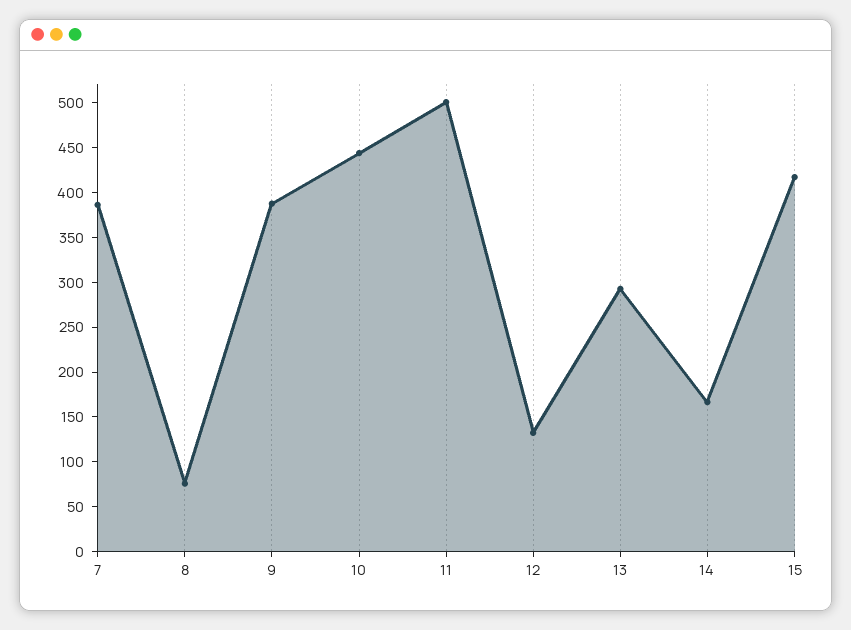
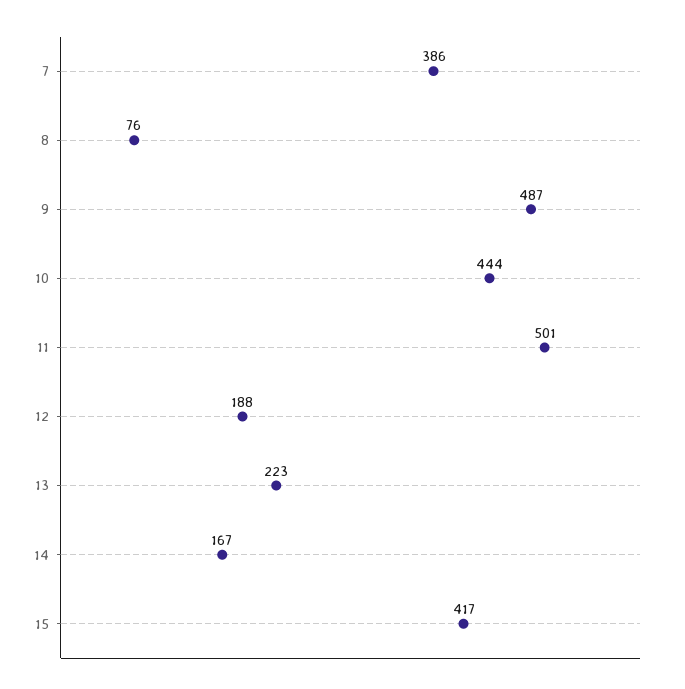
9: 390 -> 487
12: 130 -> 188
13: 290 -> 223

